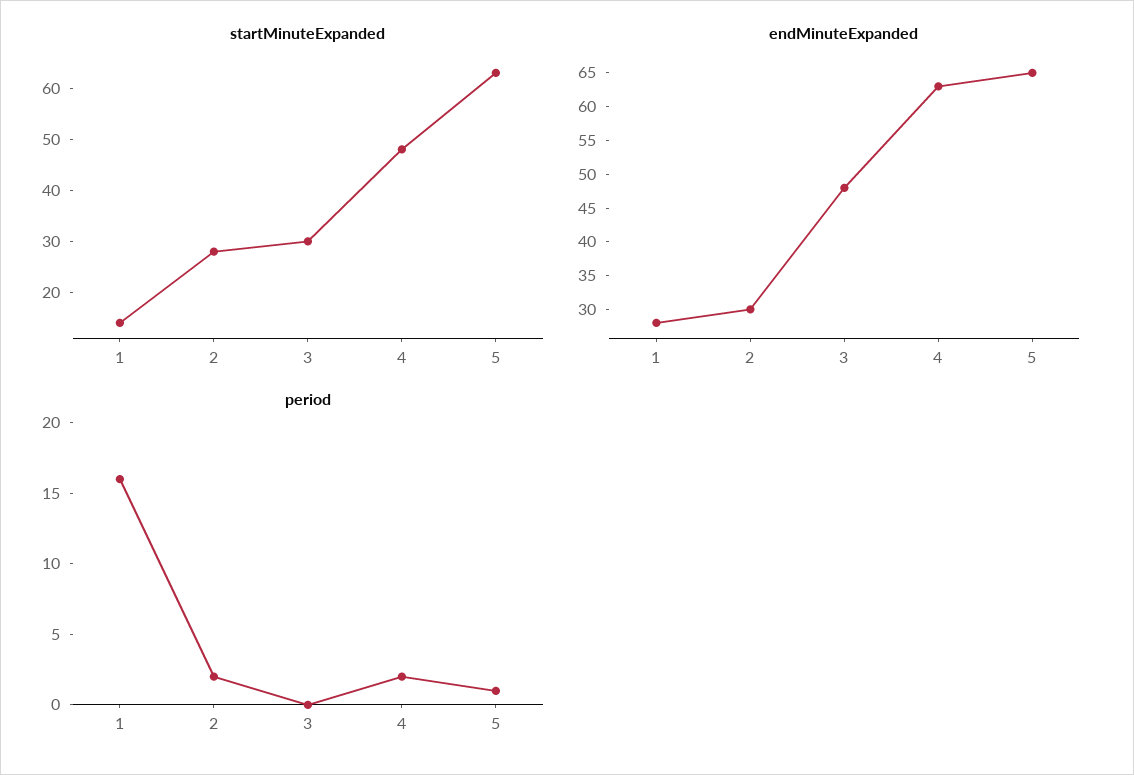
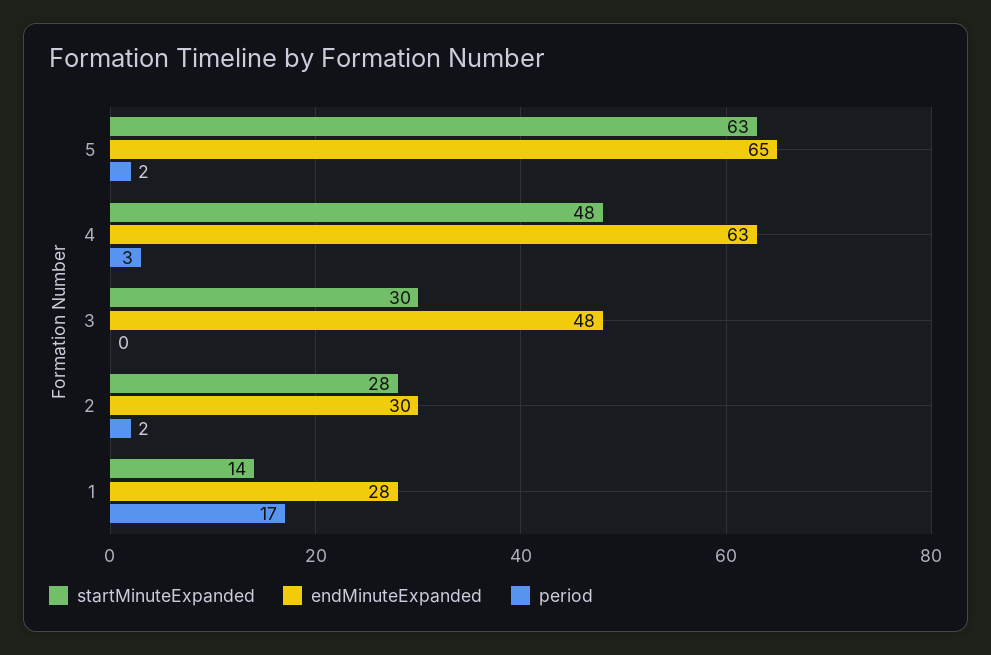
period, 1: 16 -> 17
period, 4: 2 -> 3
period, 5: 1 -> 2

